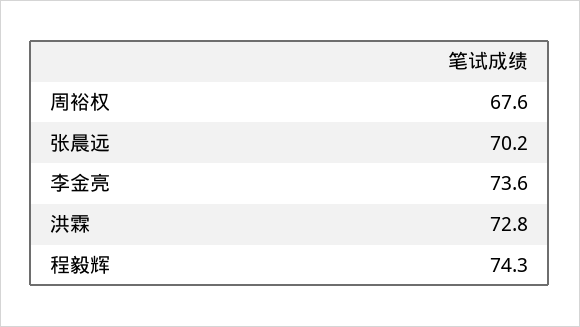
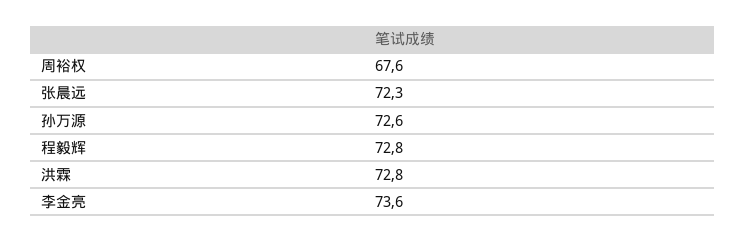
张晨远: 70.2 -> 72.3
程毅辉: 74.3 -> 72.8
孙万源: none -> 72.6

